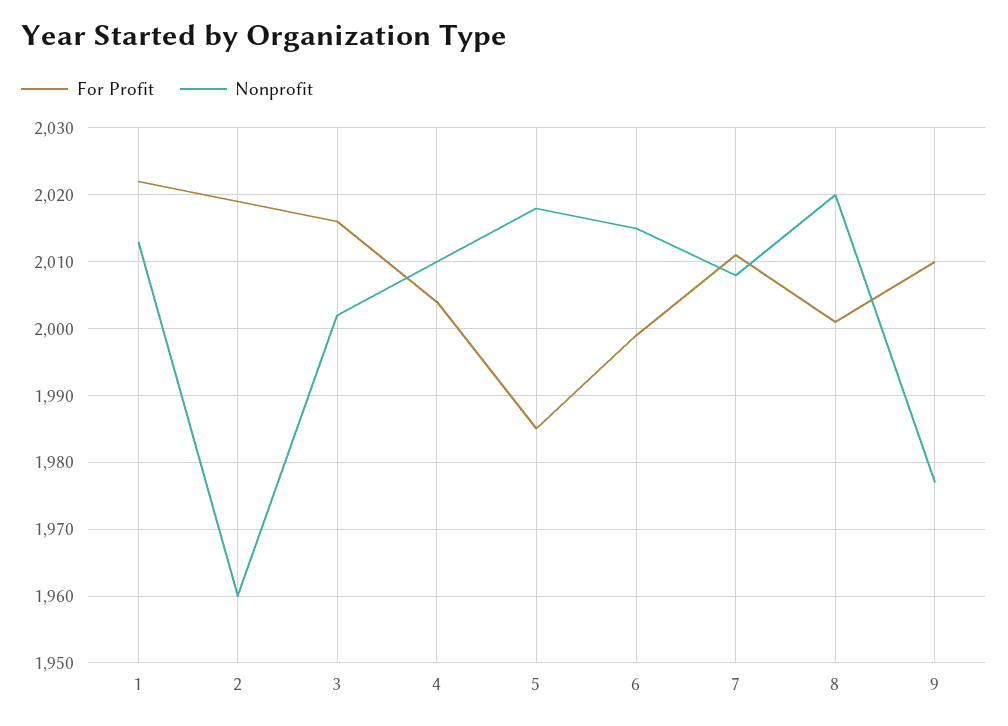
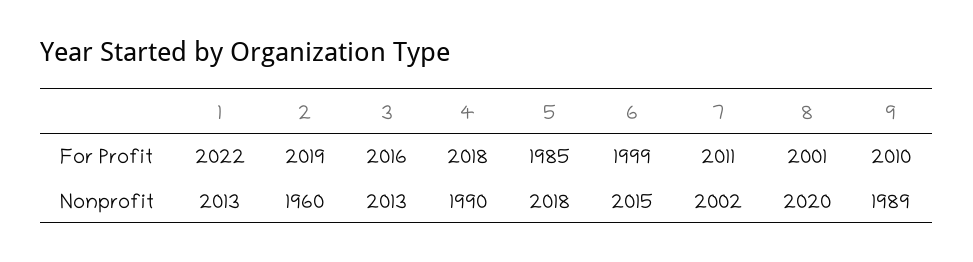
Nonprofit, 3: 2002 -> 2013
For Profit, 4: 2004 -> 2018
Nonprofit, 4: 2010 -> 1990
Nonprofit, 7: 2008 -> 2002
Nonprofit, 9: 1977 -> 1989

